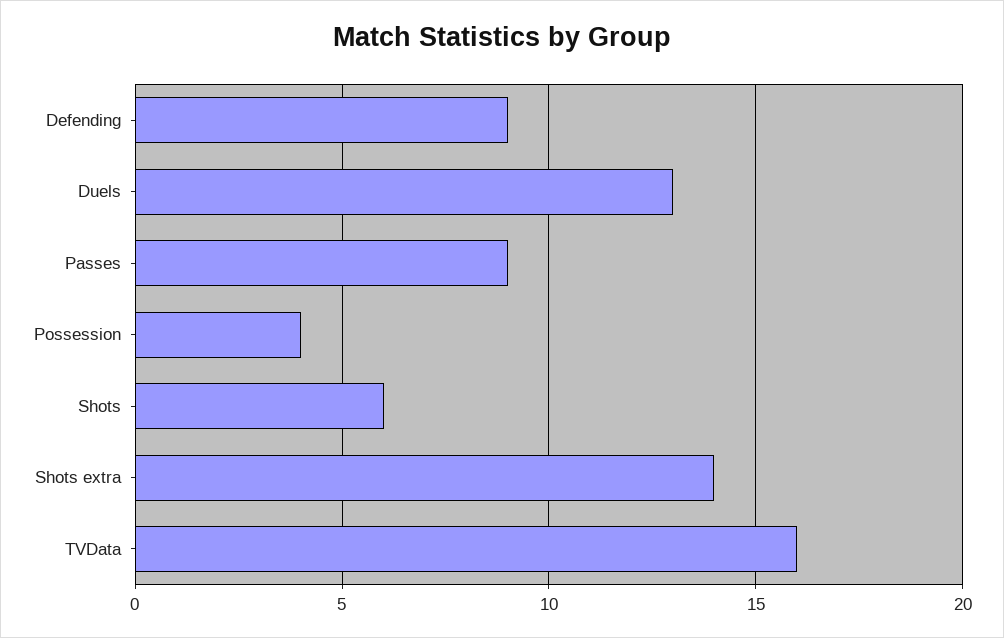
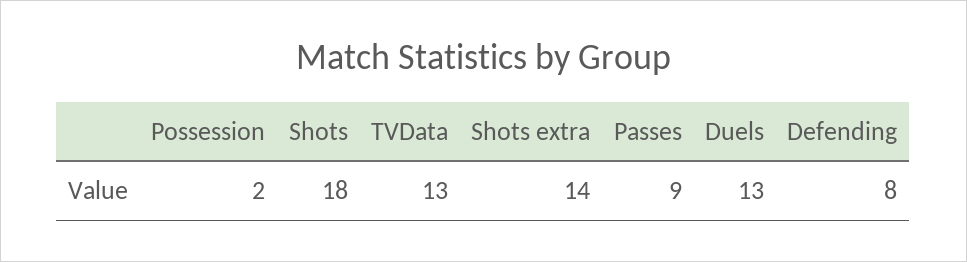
Defending: 9 -> 8
Possession: 4 -> 2
Shots: 6 -> 18
TVData: 16 -> 13

